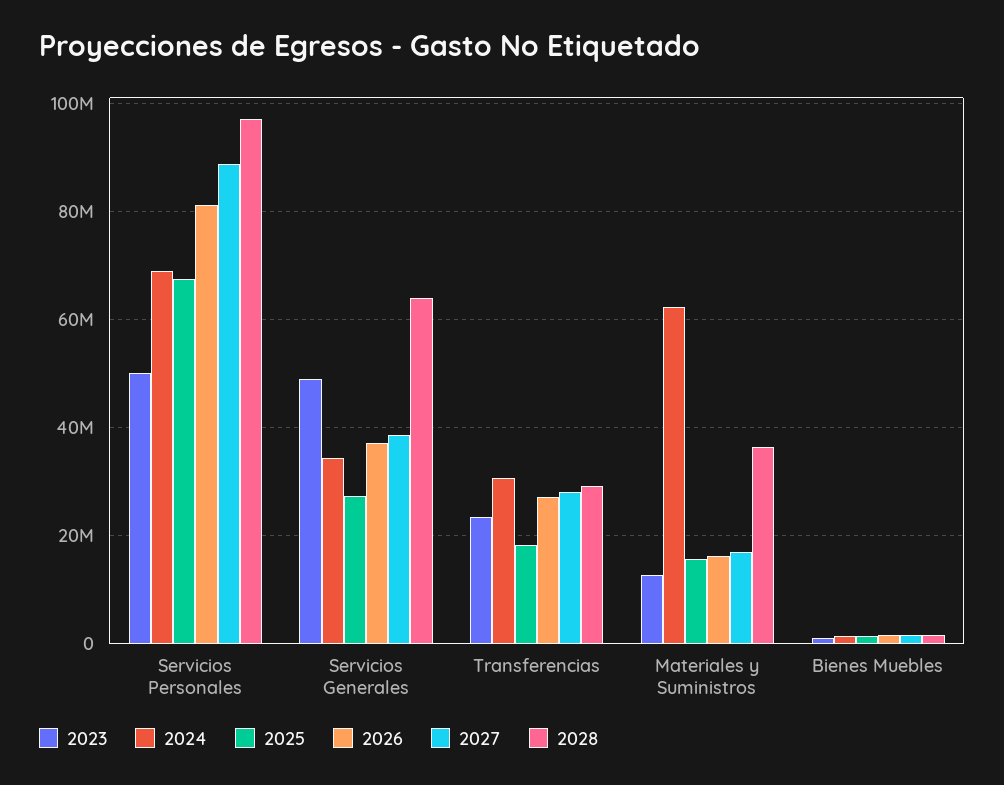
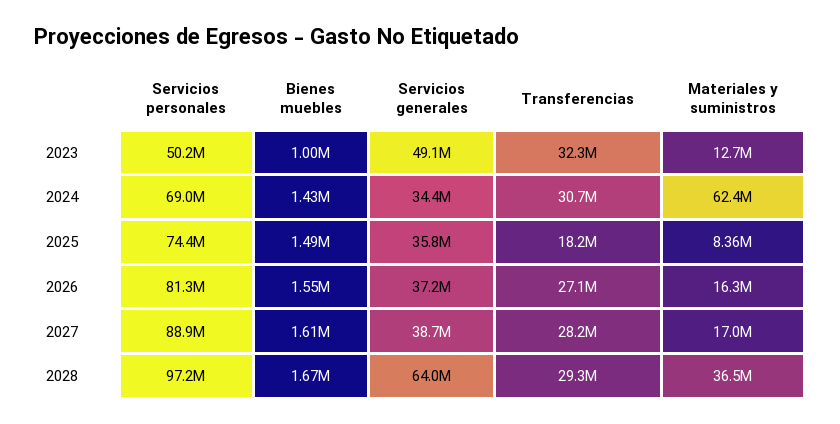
2025, Servicios Personales: 68000000 -> 74400000
2025, Servicios Generales: 28000000 -> 35800000
2023, Transferencias: 24000000 -> 32300000
2025, Materiales y Suministros: 16000000 -> 8360000

